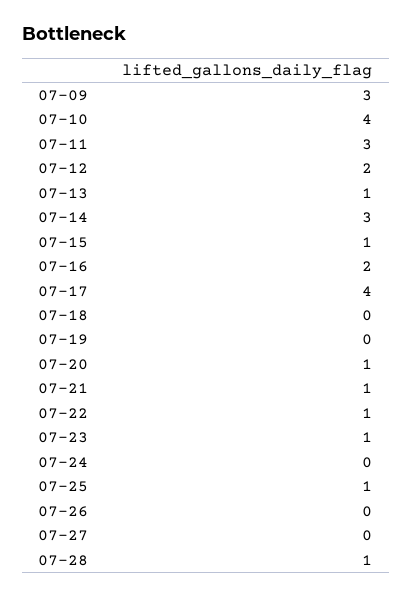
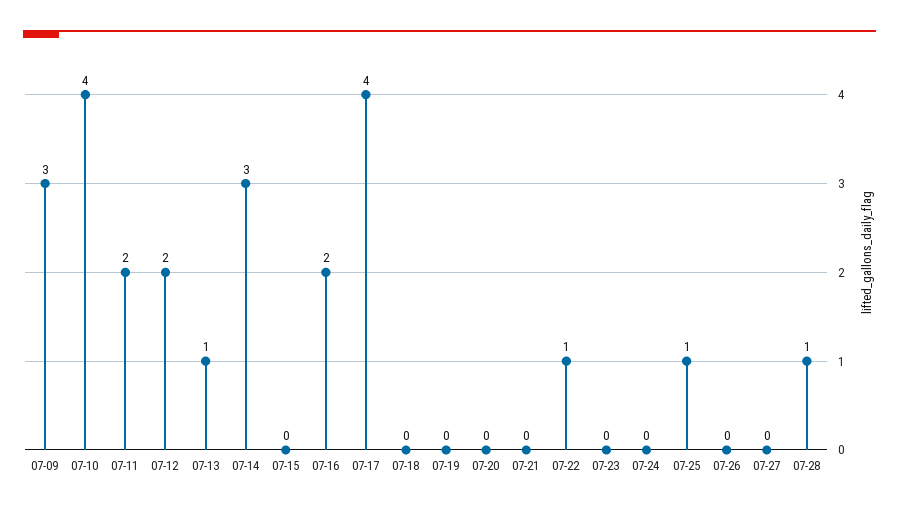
07-11: 3 -> 2
07-15: 1 -> 0
07-20: 1 -> 0
07-21: 1 -> 0
07-23: 1 -> 0

